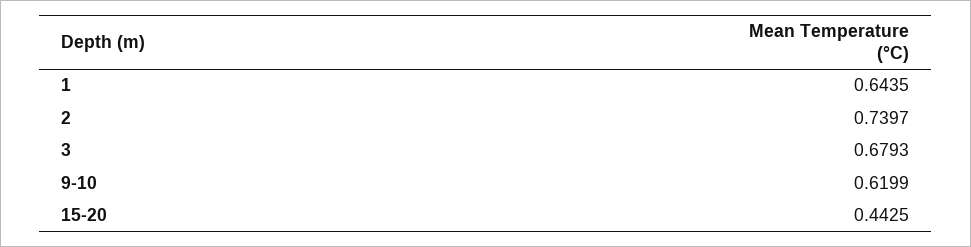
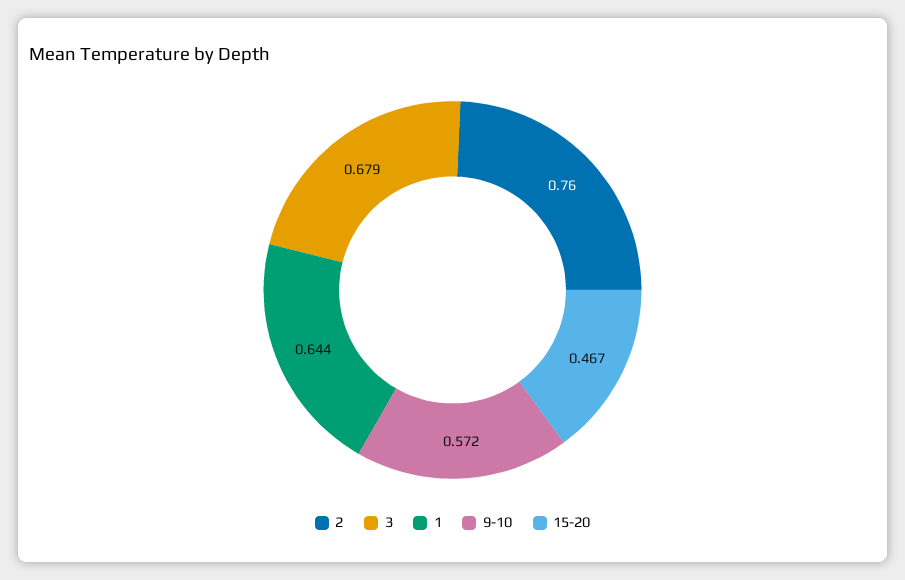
2: 0.7397 -> 0.76
9-10: 0.6199 -> 0.572
15-20: 0.4425 -> 0.467

